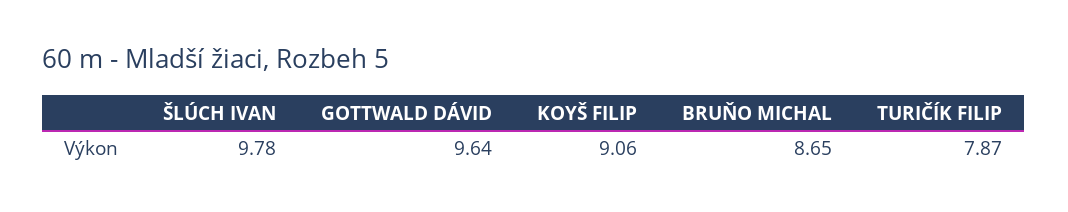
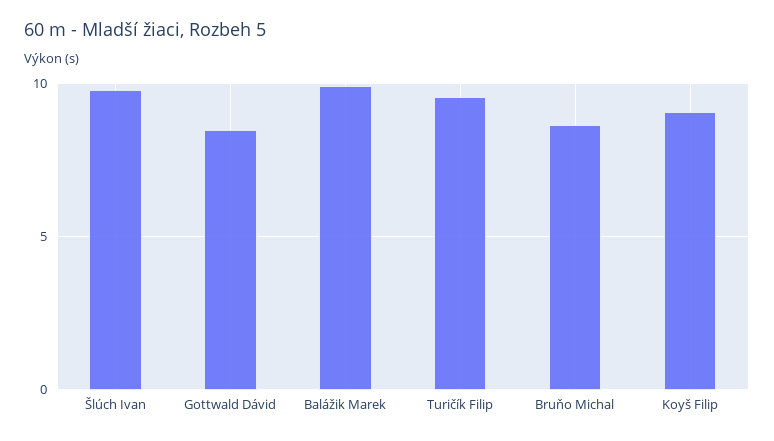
GOTTWALD DÁVID: 9.64 -> 8.5
TURIČÍK FILIP: 7.87 -> 9.5
Balážik Marek: none -> 10

